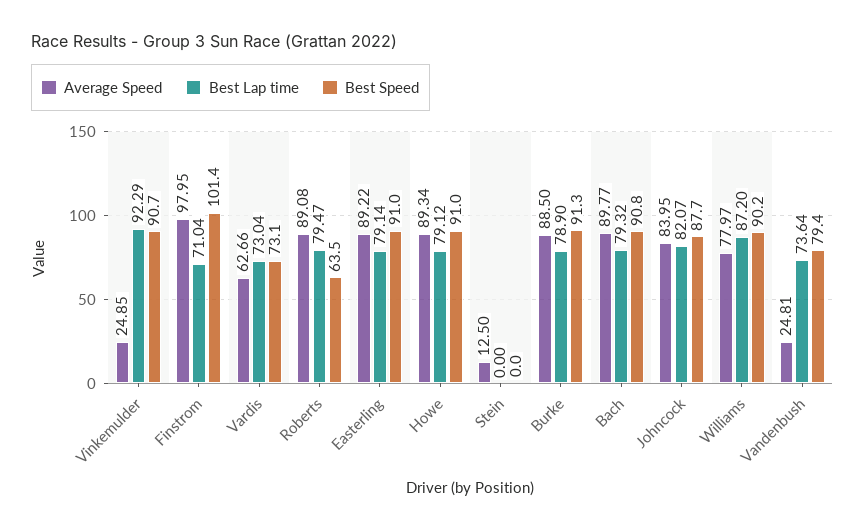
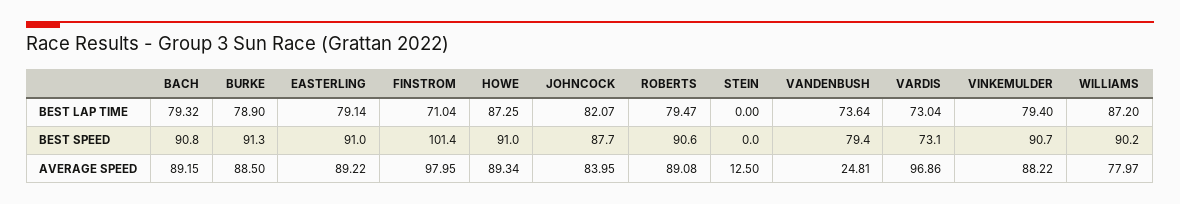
Average Speed, Vinkemulder: 24.85 -> 88.22
Best Lap time, Vinkemulder: 92.29 -> 79.4
Average Speed, Vardis: 62.66 -> 96.86
Best Speed, Roberts: 63.5 -> 90.6
Best Lap time, Howe: 79.12 -> 87.25
Average Speed, Bach: 89.77 -> 89.15

